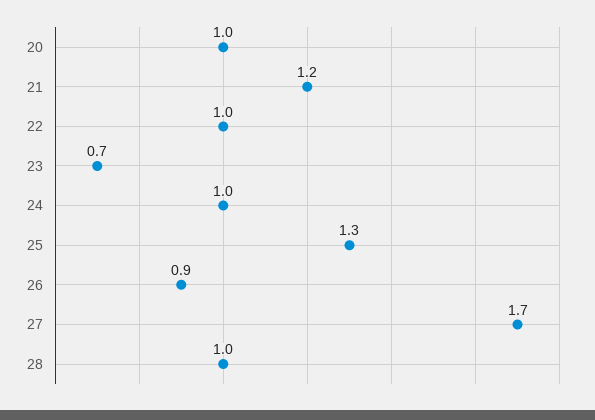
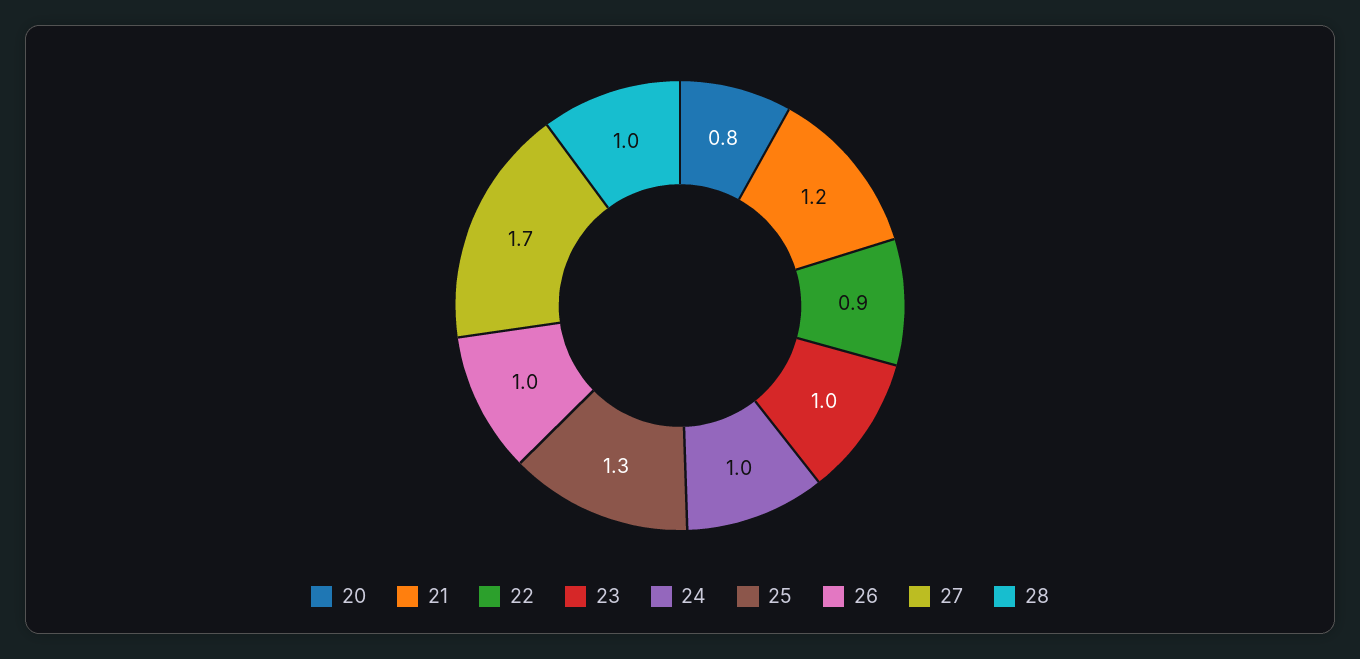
20: 1 -> 0.8
22: 1 -> 0.9
23: 0.7 -> 1
26: 0.9 -> 1

